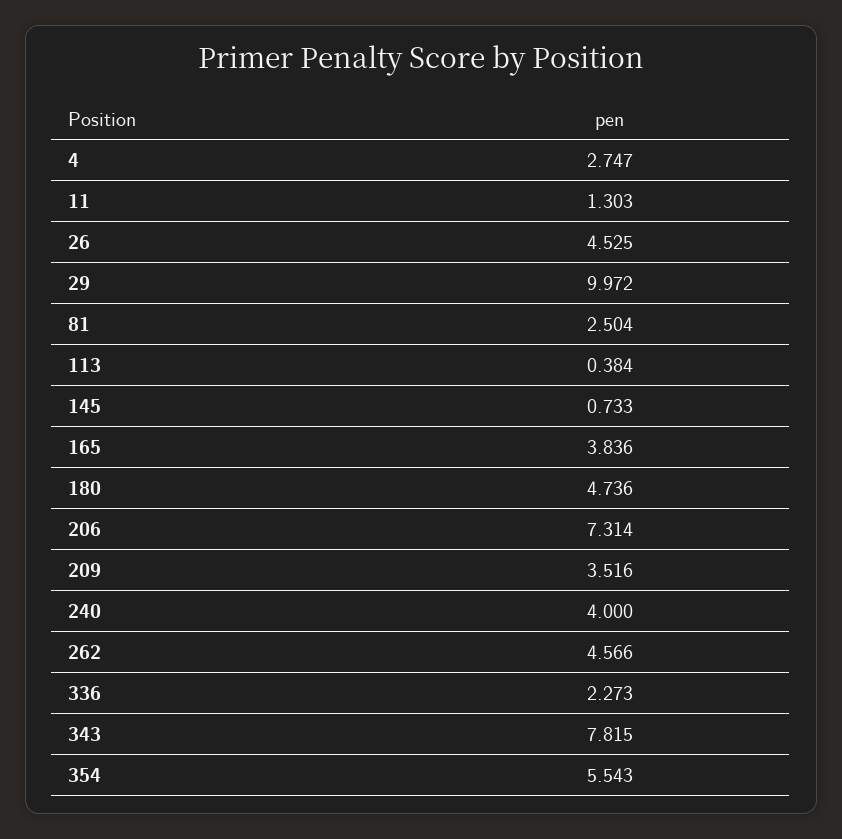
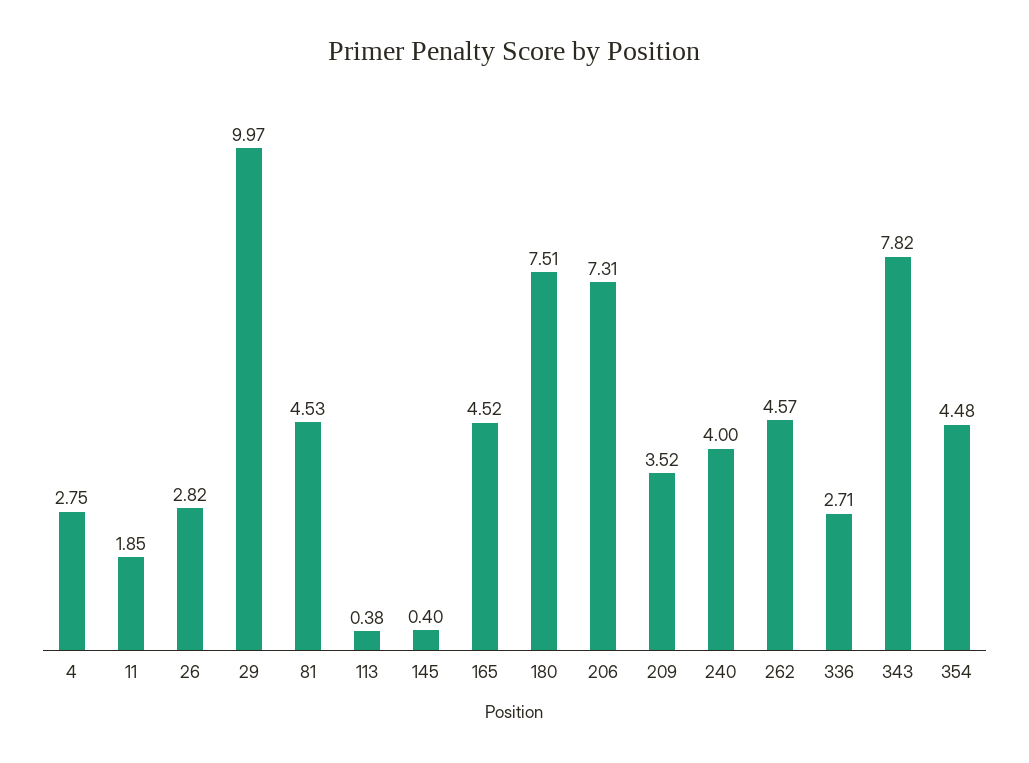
11: 1.303 -> 1.85
26: 4.525 -> 2.82
81: 2.504 -> 4.53
145: 0.733 -> 0.4
165: 3.836 -> 4.52
180: 4.736 -> 7.51
336: 2.273 -> 2.71
354: 5.543 -> 4.48

